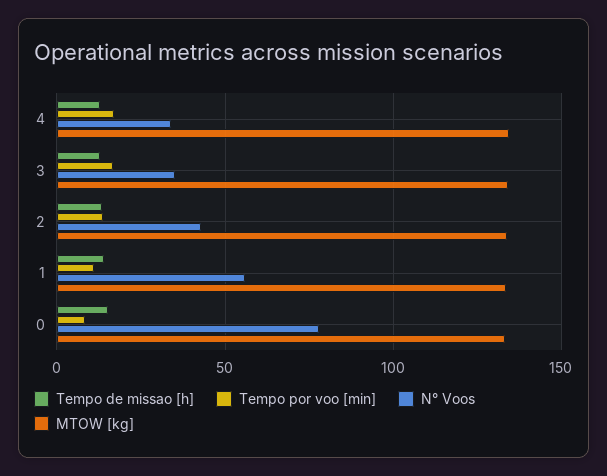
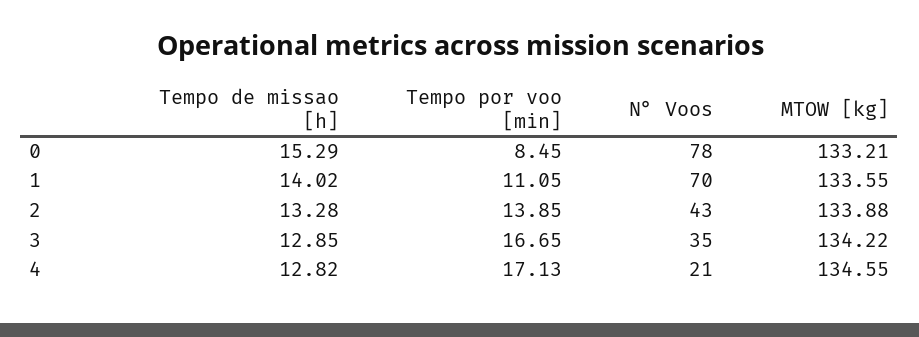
N° Voos, 4: 35 -> 21
N° Voos, 1: 55 -> 70

